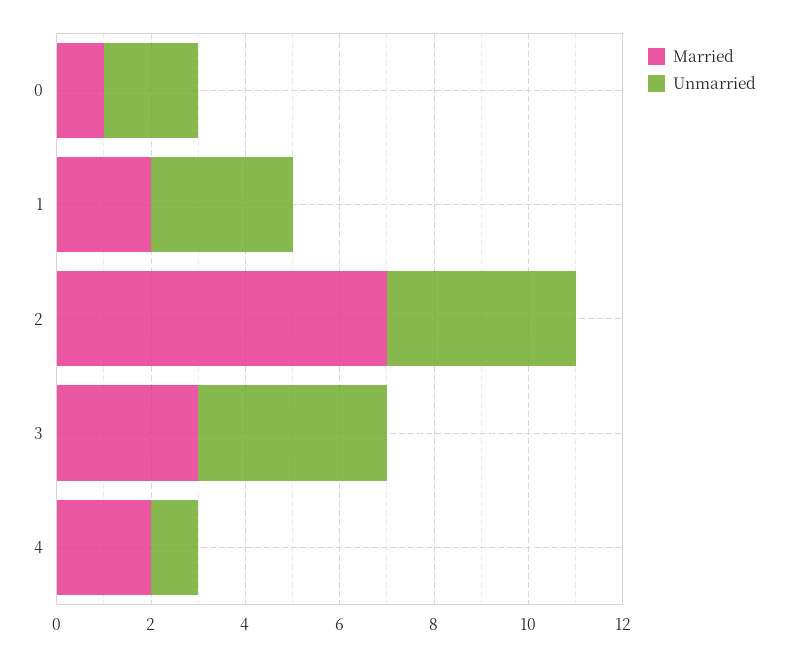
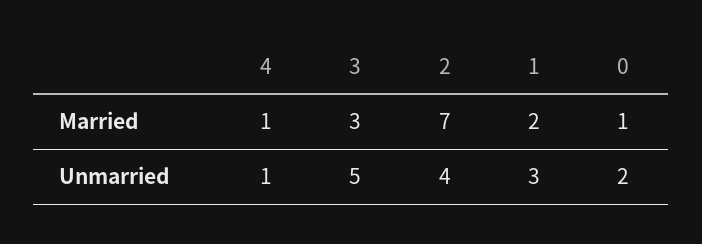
Unmarried, 3: 4 -> 5
Married, 4: 2 -> 1

